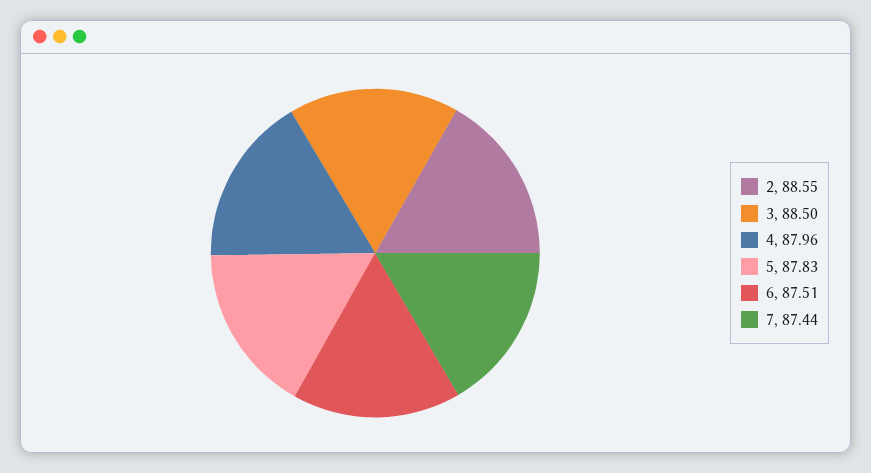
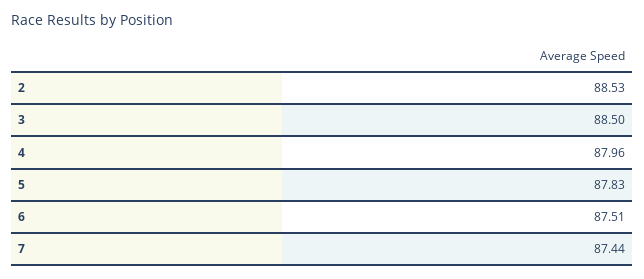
2: 88.55 -> 88.53

